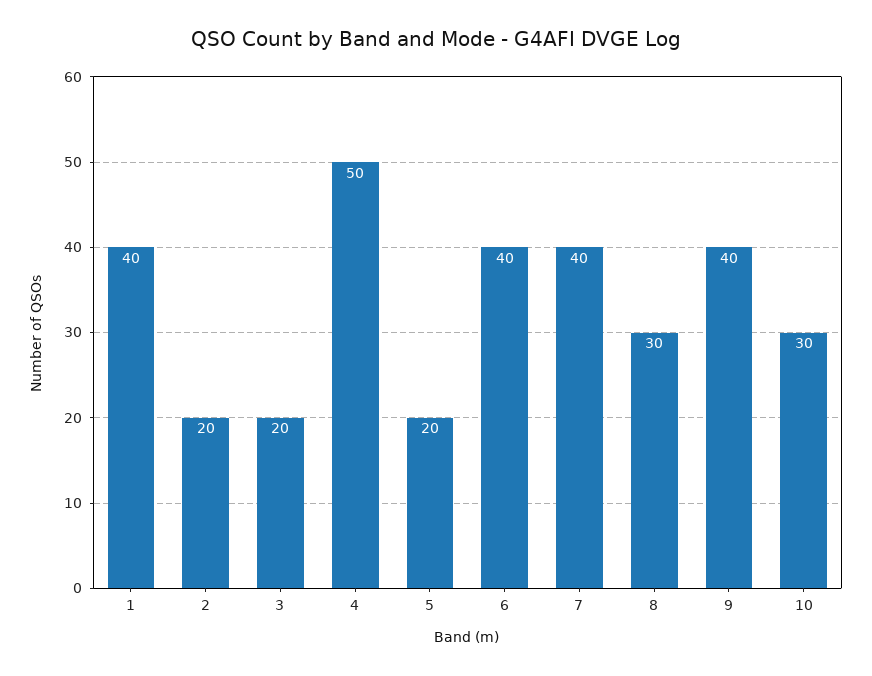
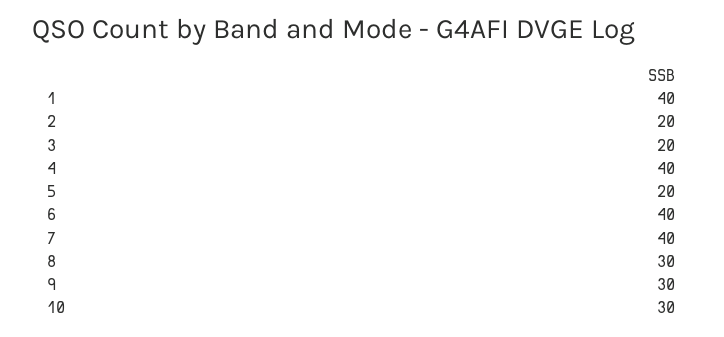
4: 50 -> 40
9: 40 -> 30

